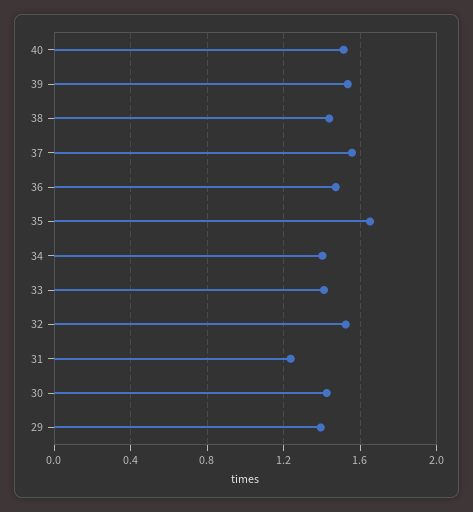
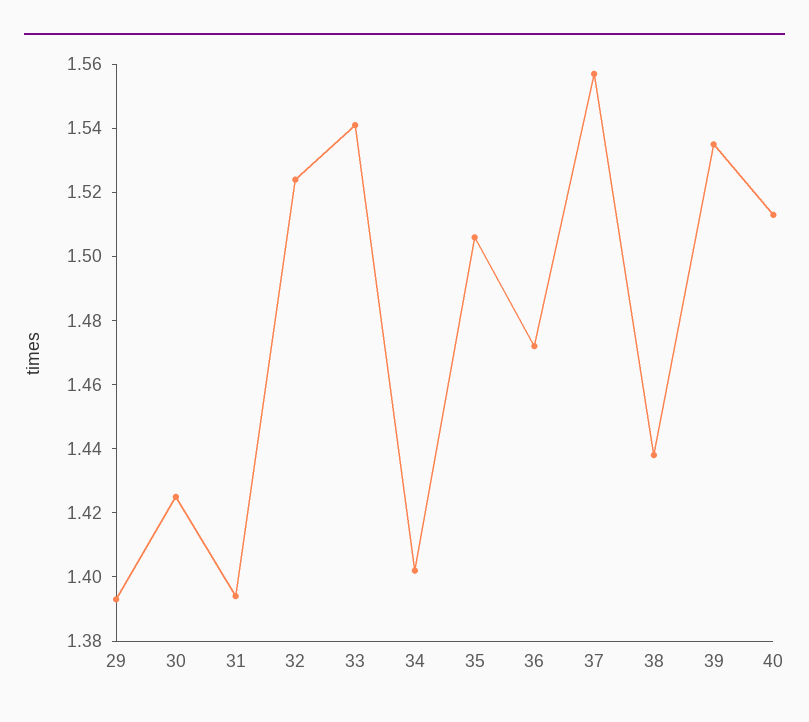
35: 1.65 -> 1.505
33: 1.4 -> 1.54
31: 1.25 -> 1.395

